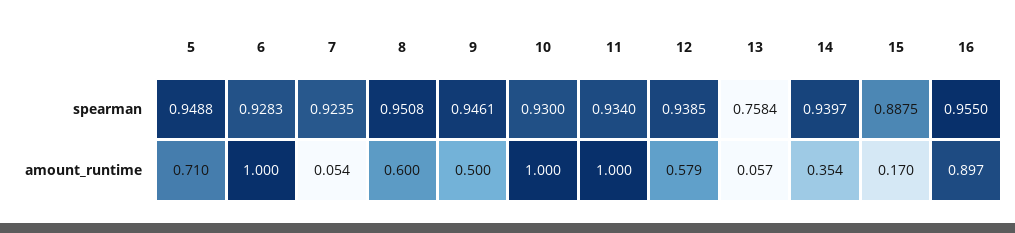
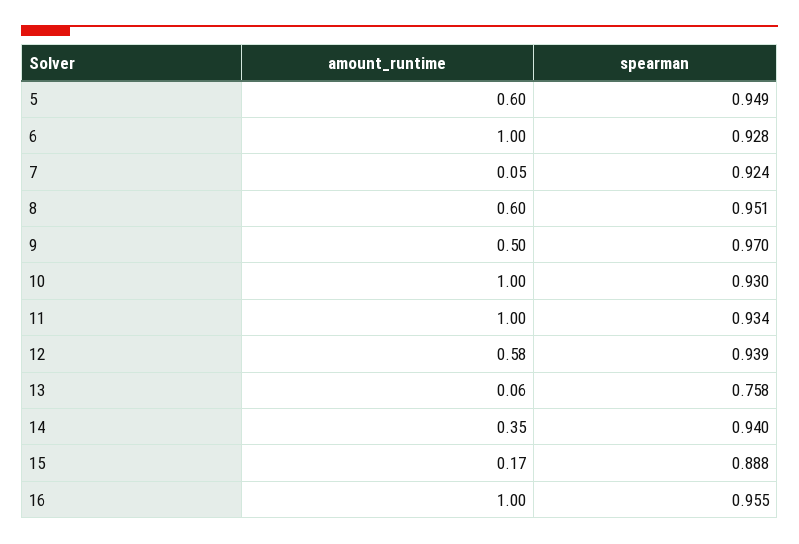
9, spearman: 0.9461 -> 0.97
5, amount_runtime: 0.71 -> 0.6
16, amount_runtime: 0.897 -> 1

